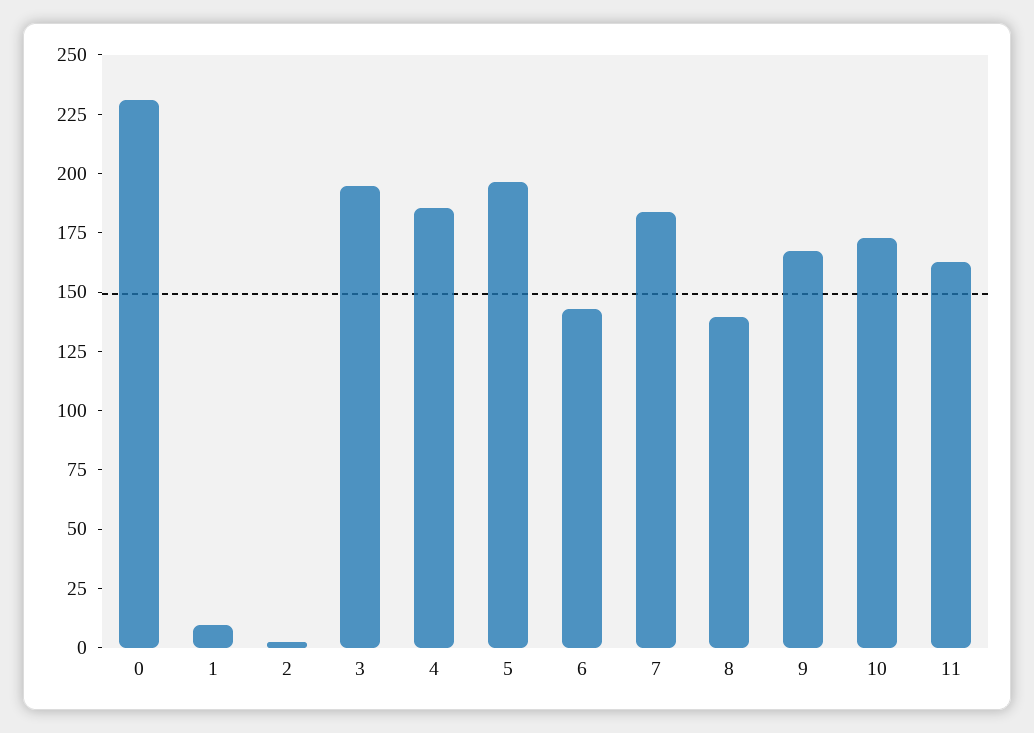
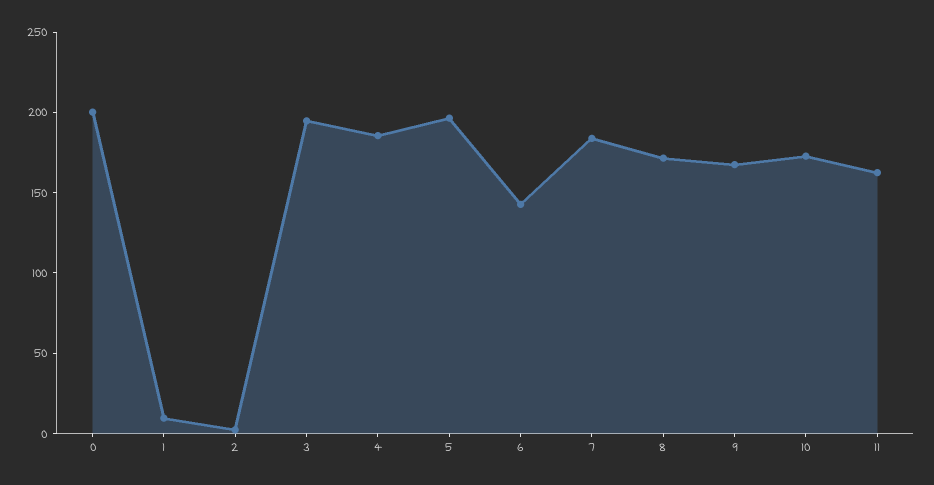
0: 230 -> 200
8: 140 -> 170

